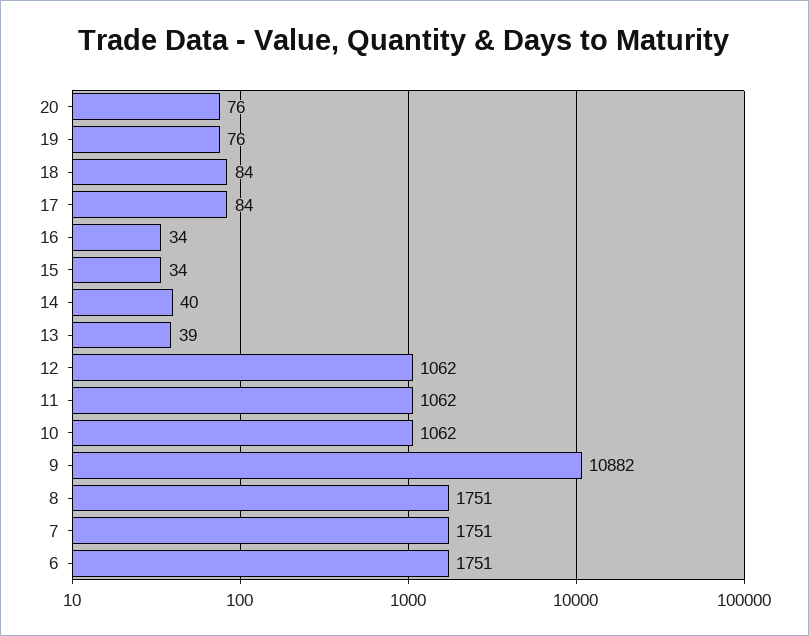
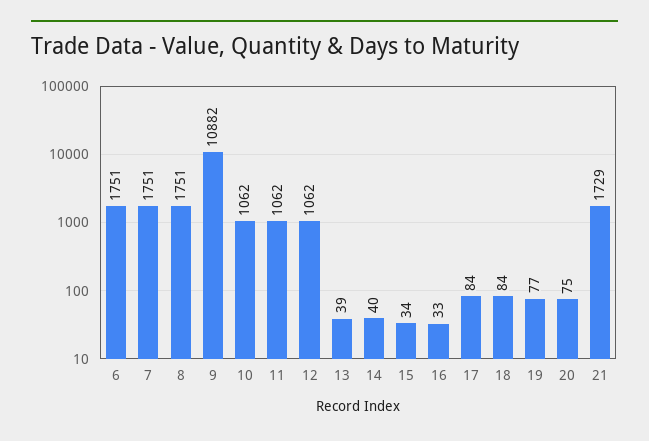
20: 76 -> 75
19: 76 -> 77
16: 34 -> 33
21: none -> 1729

